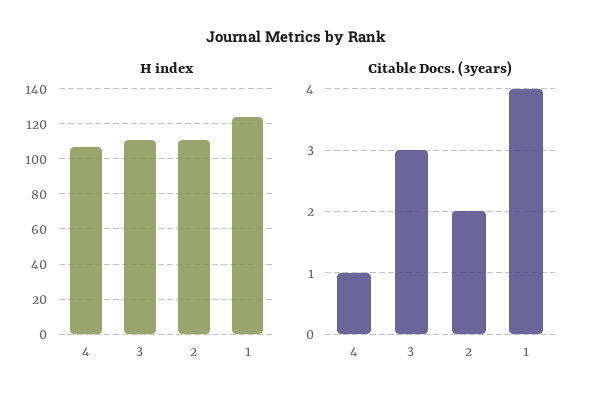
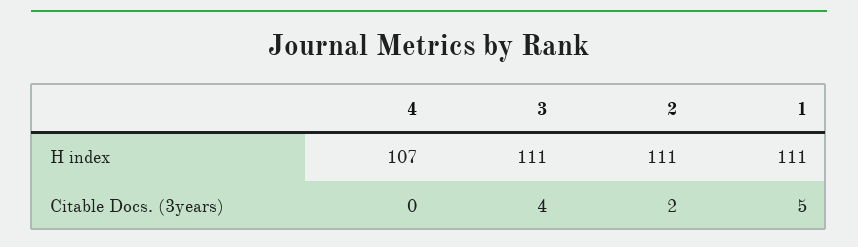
H index, 1: 125 -> 111
Citable Docs. (3years), 4: 1 -> 0
Citable Docs. (3years), 3: 3 -> 4
Citable Docs. (3years), 1: 4 -> 5

